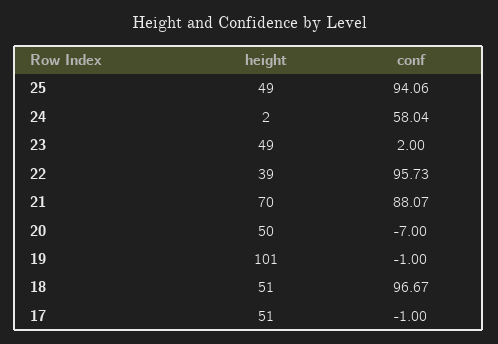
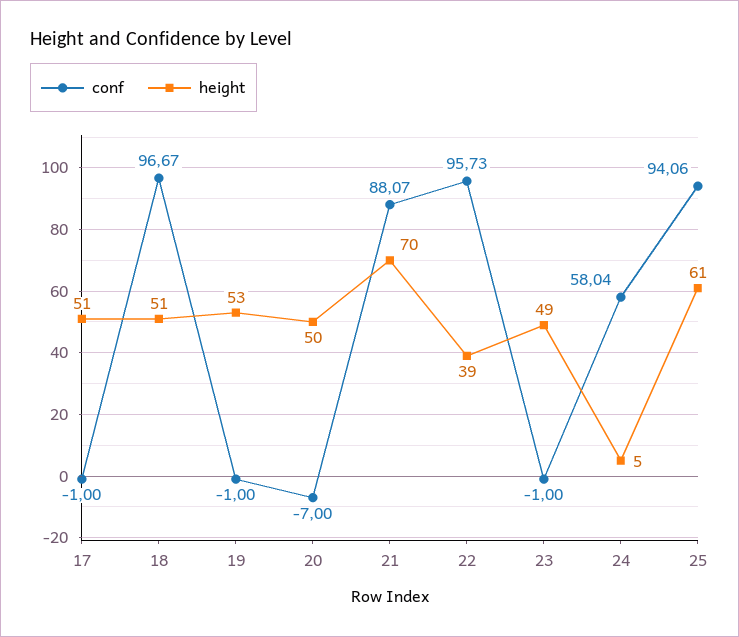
height, 25: 49 -> 61
height, 24: 2 -> 5
conf, 23: 2 -> -1
height, 19: 101 -> 53

